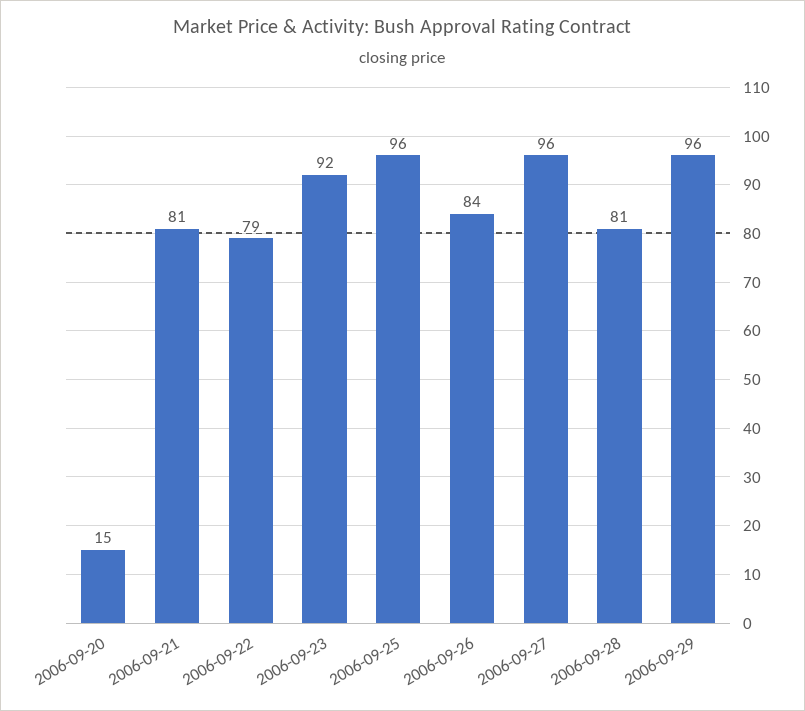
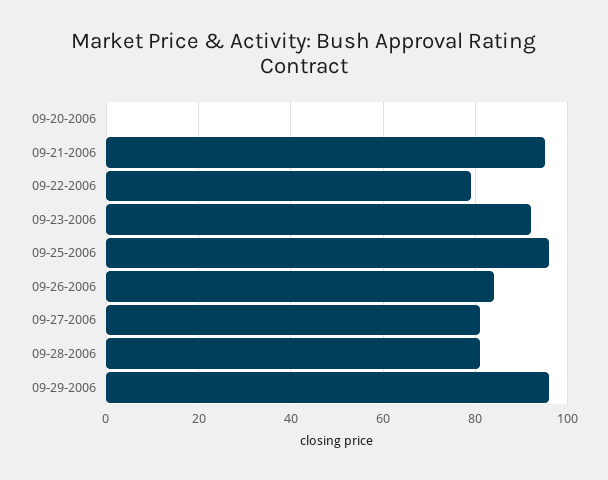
2006-09-20: 15 -> 0
2006-09-21: 81 -> 95
2006-09-27: 96 -> 80

